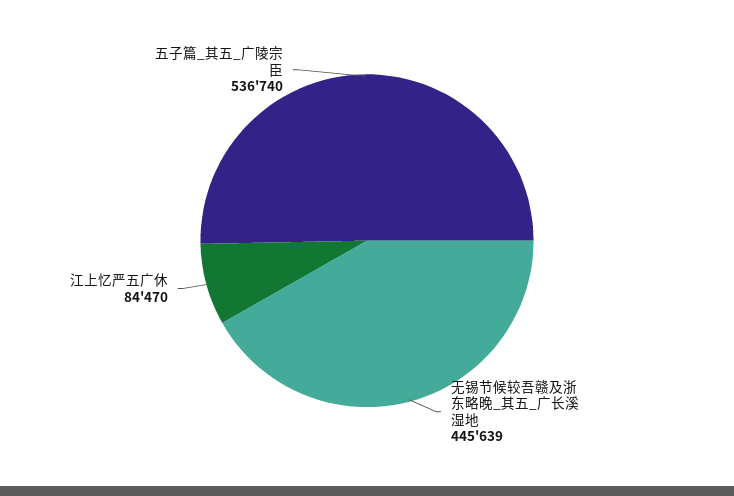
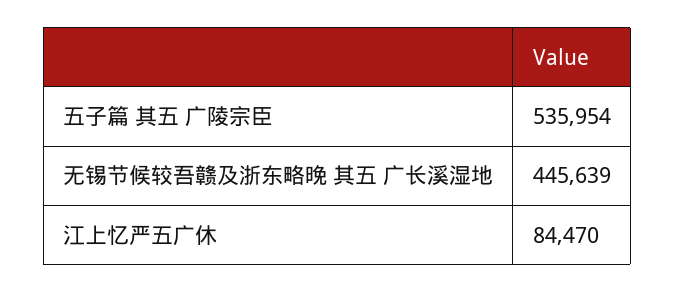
五子篇_其五_广陵宗臣: 536740 -> 535954

